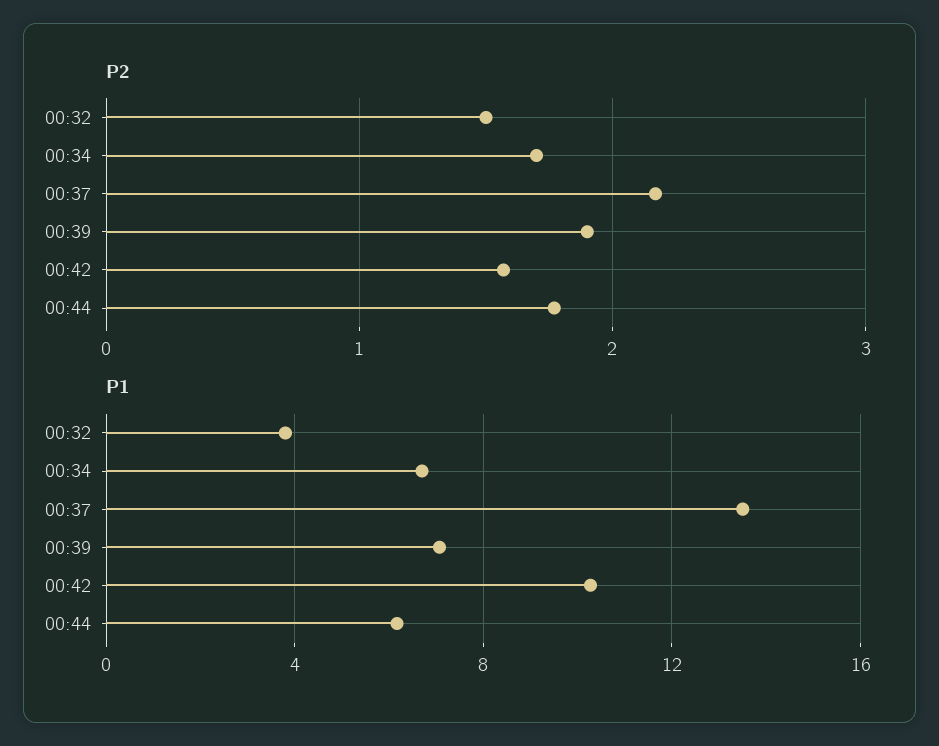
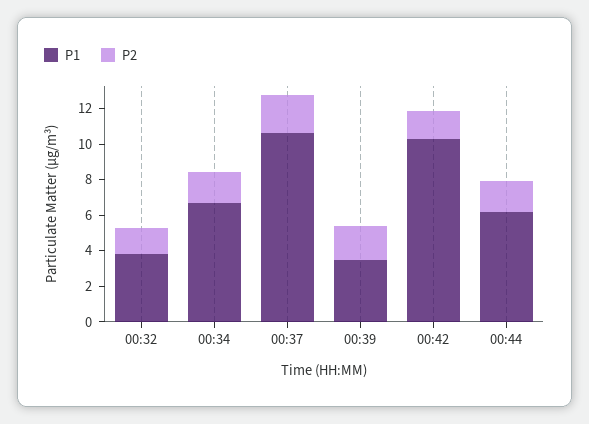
P1, 00:37: 13.5 -> 10.5
P1, 00:39: 7 -> 3.5

